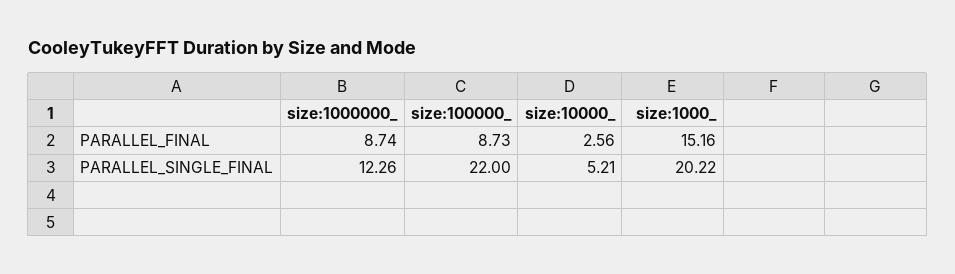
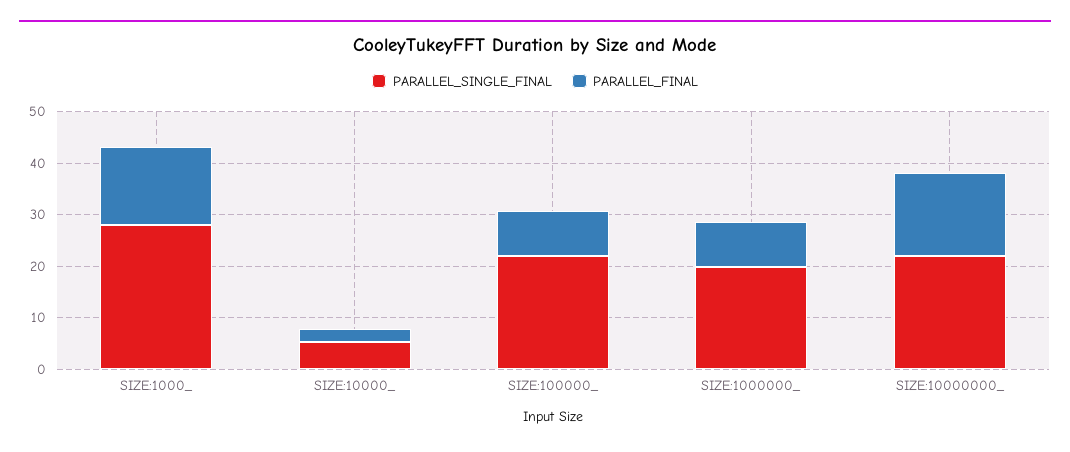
PARALLEL_SINGLE_FINAL, size:1000000_: 12.26 -> 20
PARALLEL_SINGLE_FINAL, size:1000_: 20.22 -> 28
PARALLEL_SINGLE_FINAL, SIZE:10000000_: none -> 22
PARALLEL_FINAL, SIZE:10000000_: none -> 16

